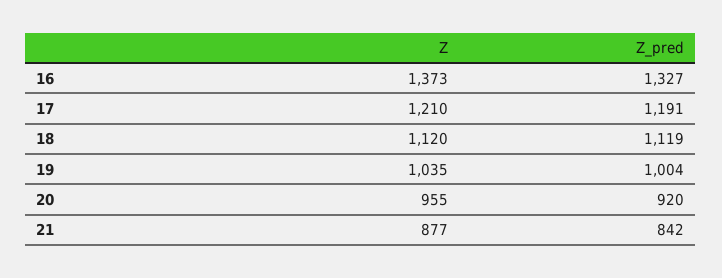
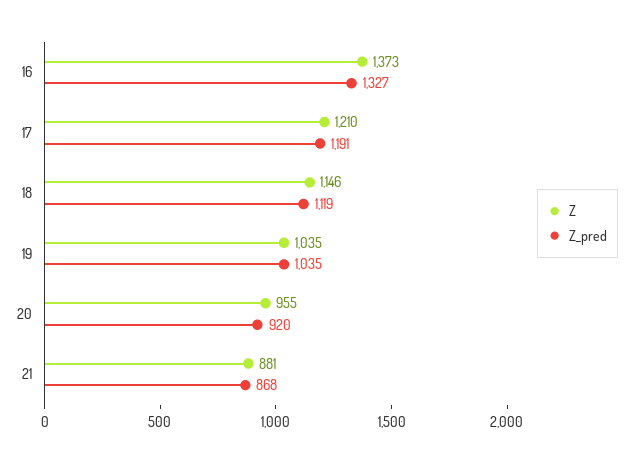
Z, 18: 1120 -> 1146
Z_pred, 19: 1004 -> 1035
Z, 21: 877 -> 881
Z_pred, 21: 842 -> 868

